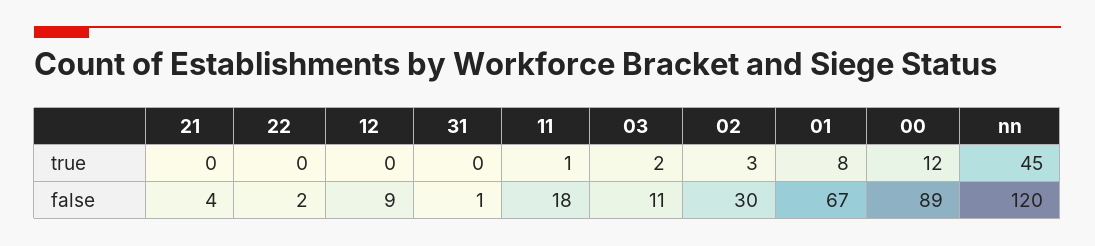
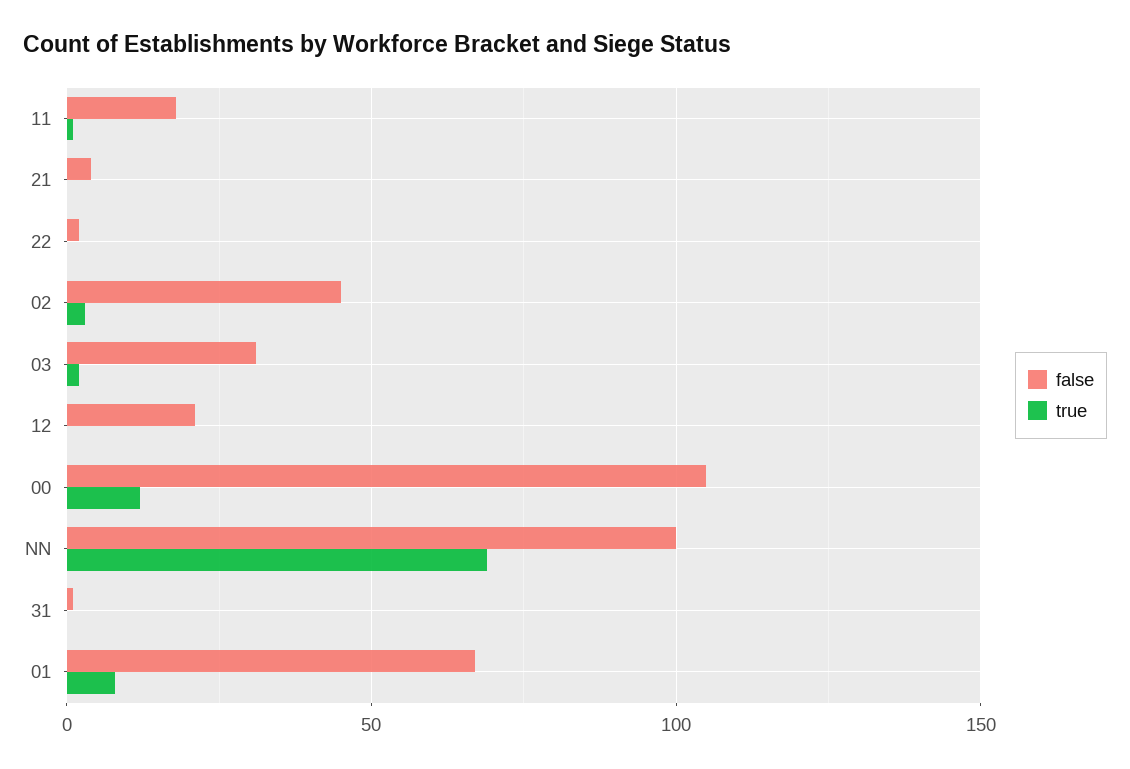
true, nn: 45 -> 70
false, 12: 9 -> 20
false, 03: 11 -> 30
false, 02: 30 -> 45
false, 00: 89 -> 105
false, nn: 120 -> 100

